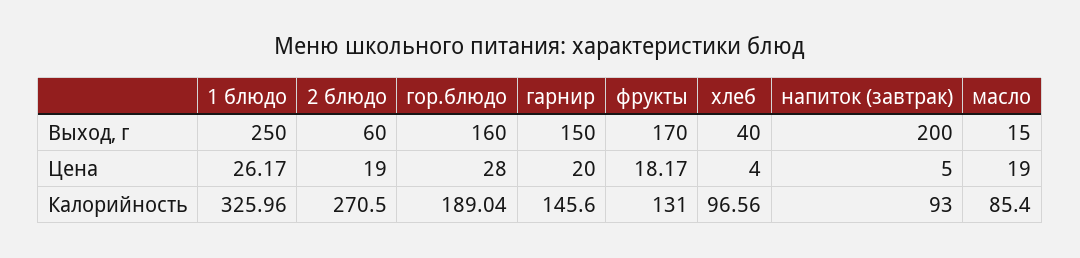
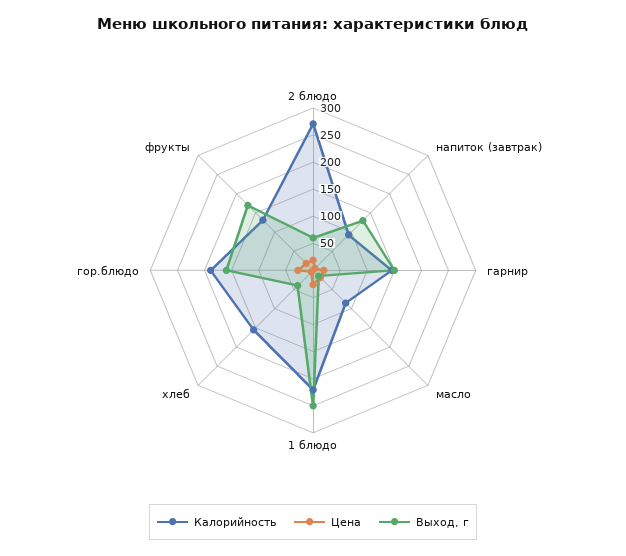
Выход, г, напиток (завтрак): 200 -> 125
Калорийность, 1 блюдо: 325.96 -> 225
Калорийность, хлеб: 96.56 -> 150

